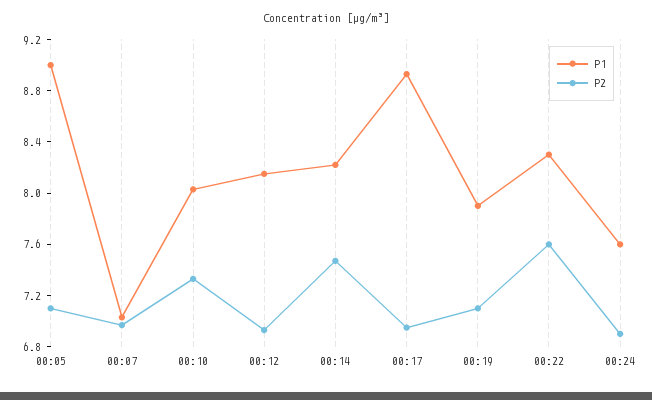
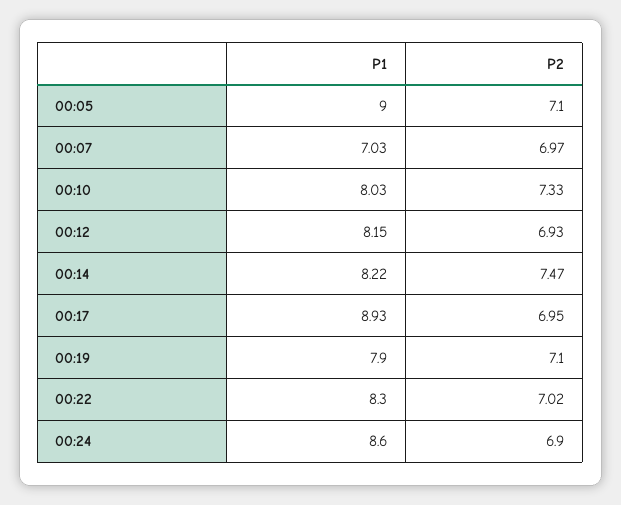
P2, 00:22: 7.6 -> 7.02
P1, 00:24: 7.6 -> 8.6

